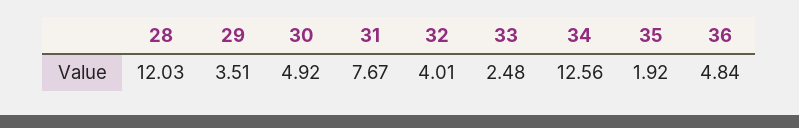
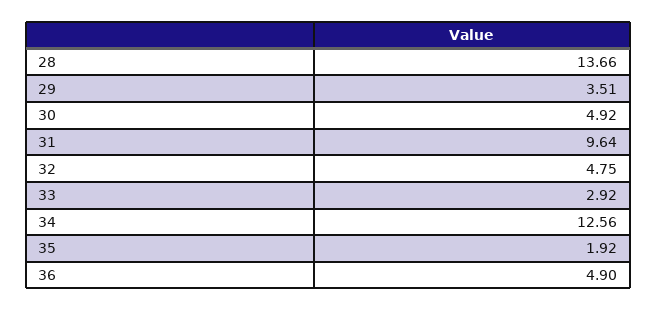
28: 12.03 -> 13.66
31: 7.67 -> 9.64
32: 4.01 -> 4.75
33: 2.48 -> 2.92
36: 4.84 -> 4.9

